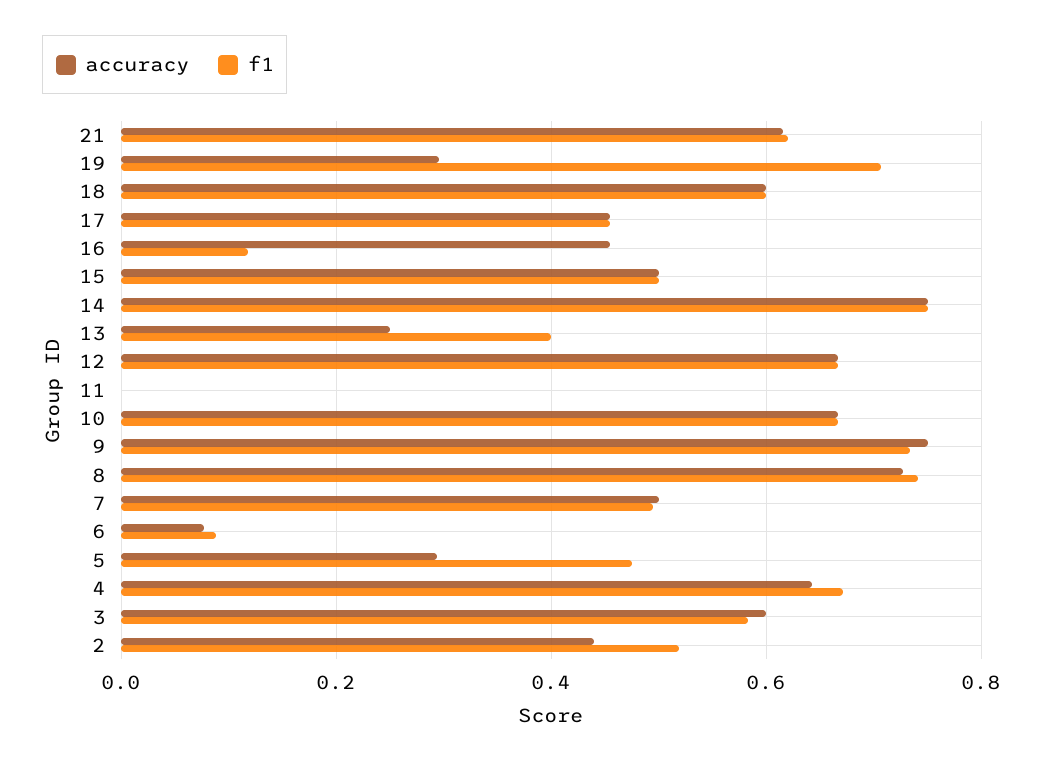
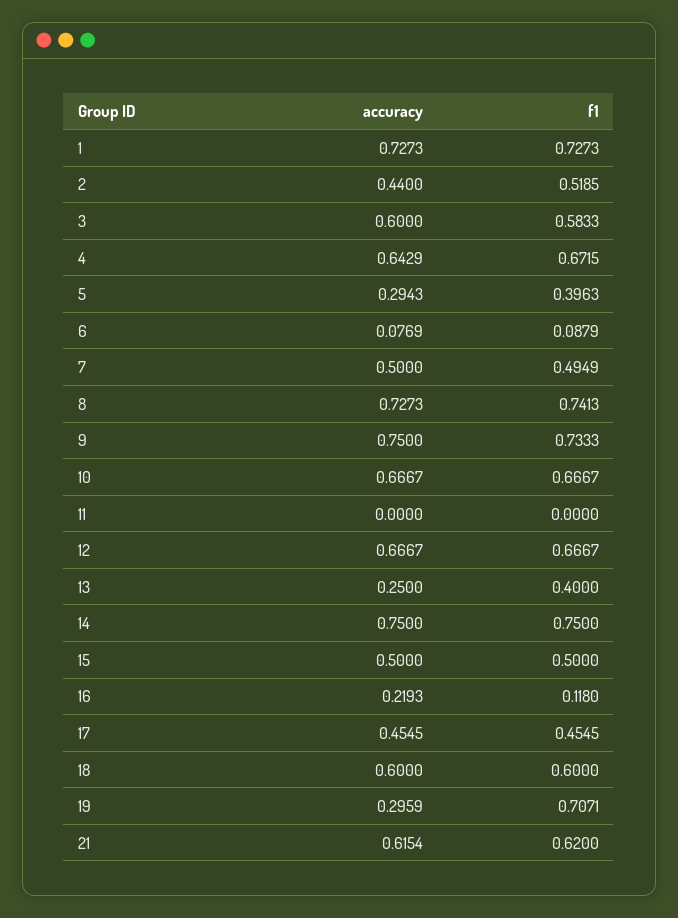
accuracy, 16: 0.46 -> 0.2193
f1, 5: 0.48 -> 0.3963
accuracy, 1: none -> 0.7273
f1, 1: none -> 0.7273

